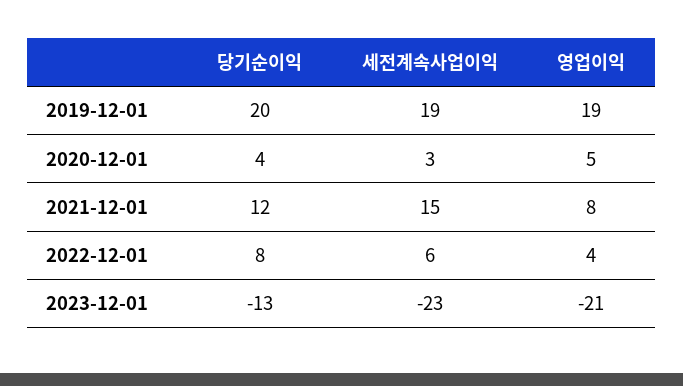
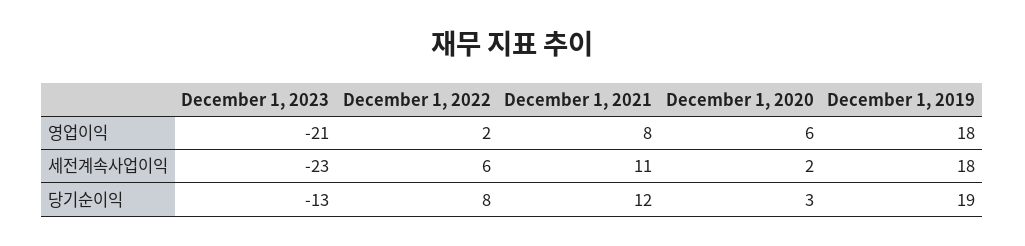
당기순이익, 2019-12-01: 20 -> 19
세전계속사업이익, 2019-12-01: 19 -> 18
영업이익, 2019-12-01: 19 -> 18
당기순이익, 2020-12-01: 4 -> 3
세전계속사업이익, 2020-12-01: 3 -> 2
영업이익, 2020-12-01: 5 -> 6
세전계속사업이익, 2021-12-01: 15 -> 11
영업이익, 2022-12-01: 4 -> 2

